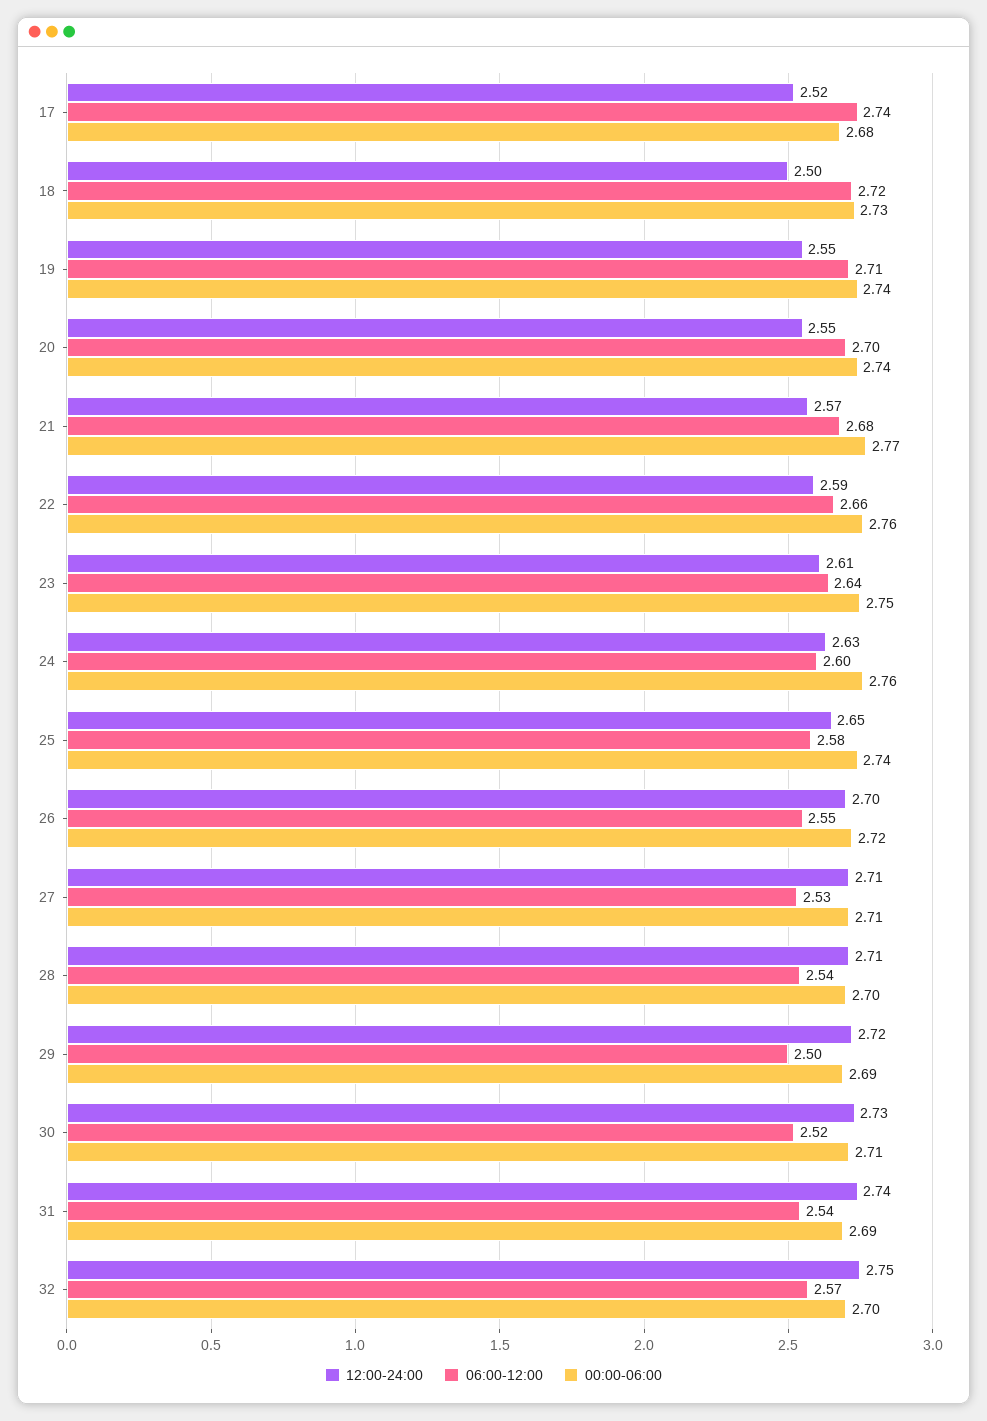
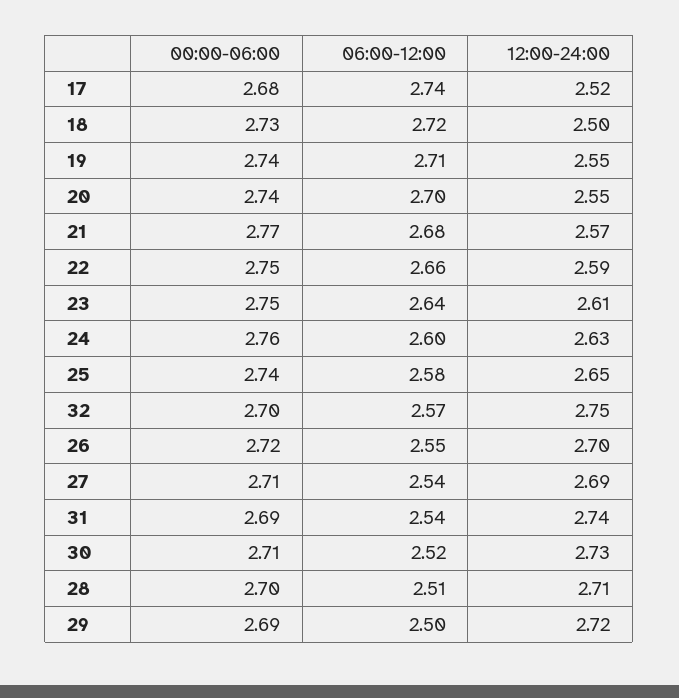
00:00-06:00, 22: 2.76 -> 2.75
12:00-24:00, 27: 2.71 -> 2.69
06:00-12:00, 27: 2.53 -> 2.54
06:00-12:00, 28: 2.54 -> 2.51

